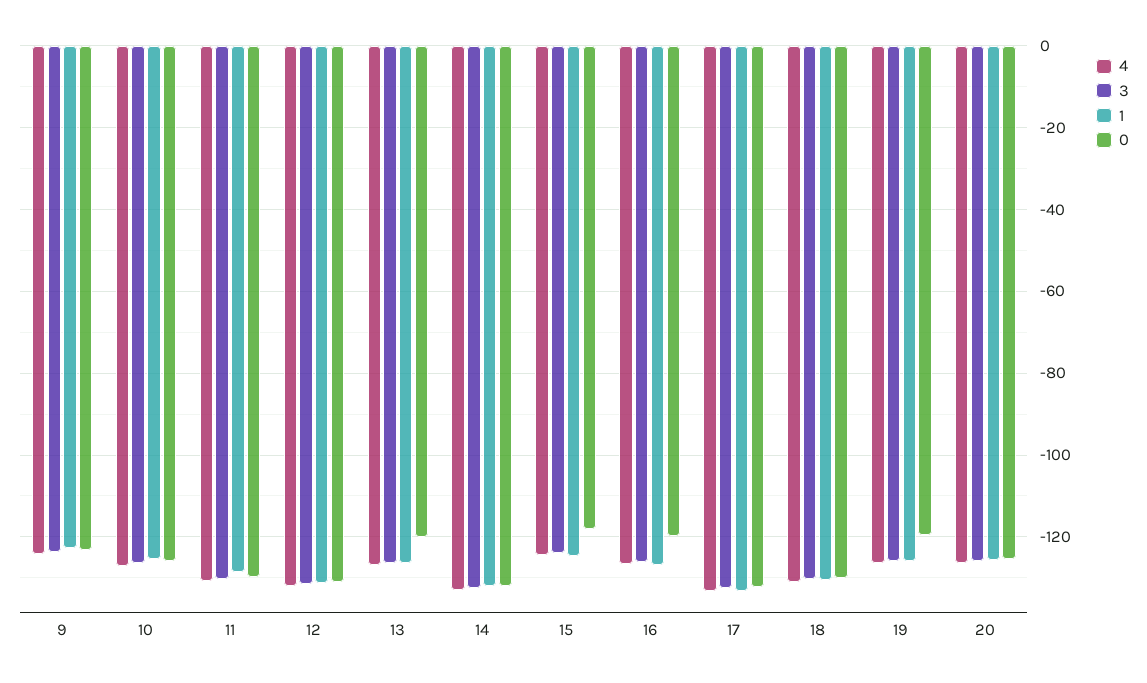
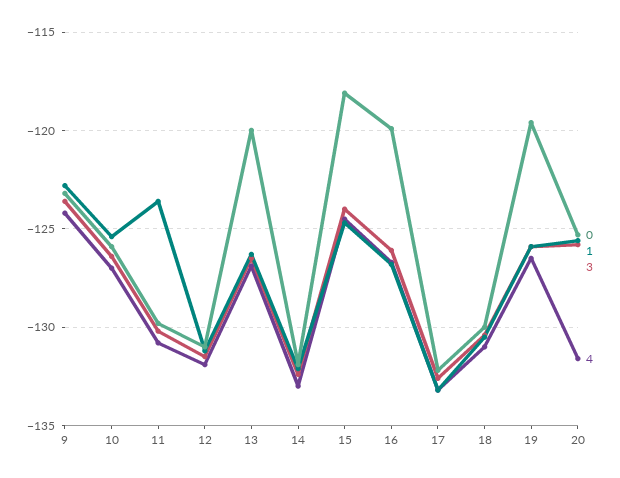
1, 11: -128 -> -123.5
4, 20: -126 -> -131.5

